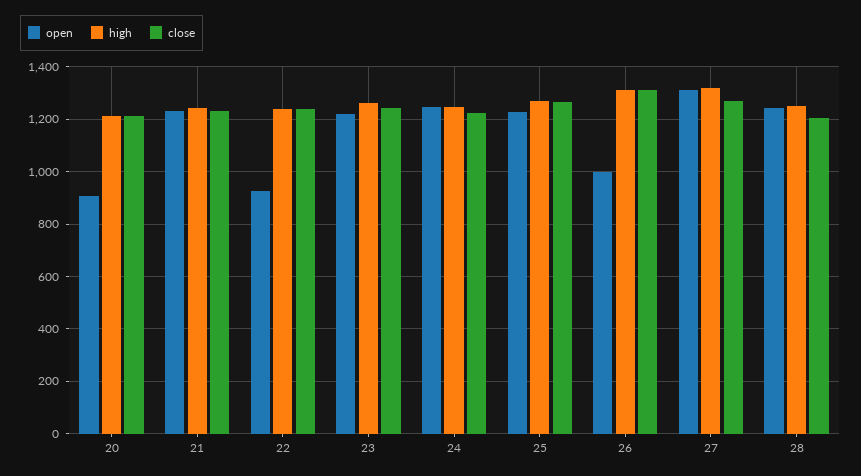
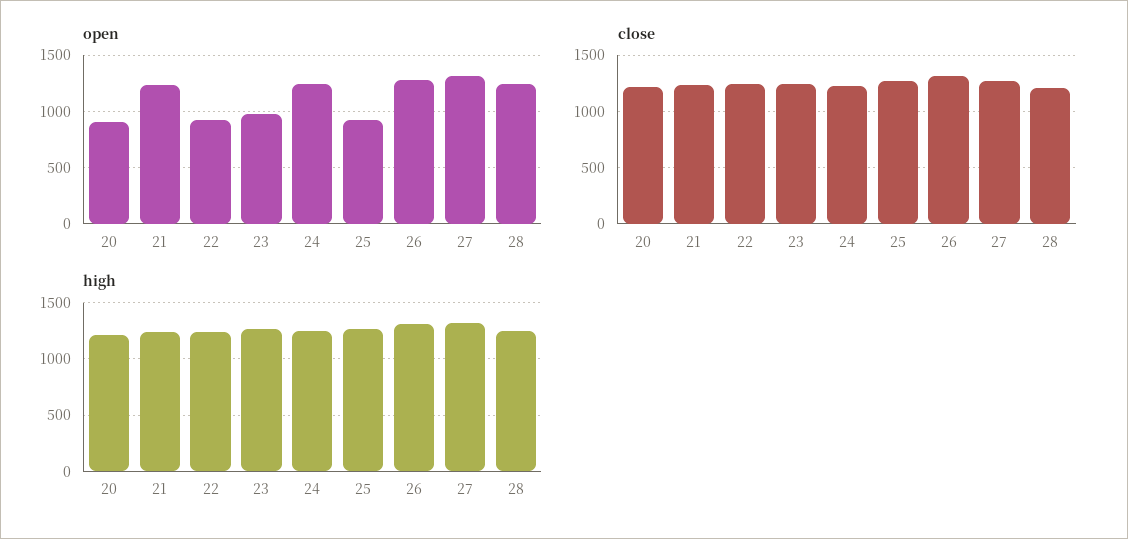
open, 23: 1225 -> 1000
open, 25: 1225 -> 900
open, 26: 1000 -> 1300

